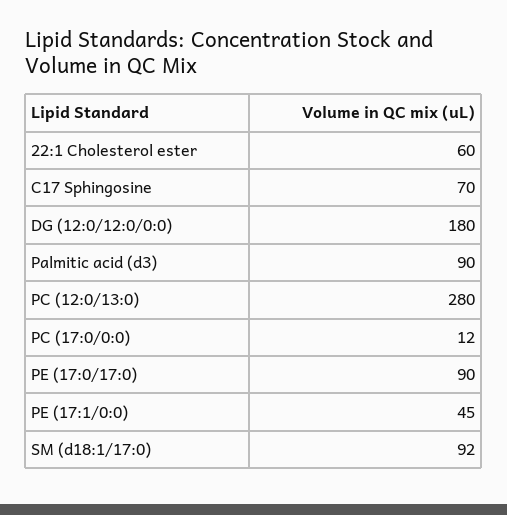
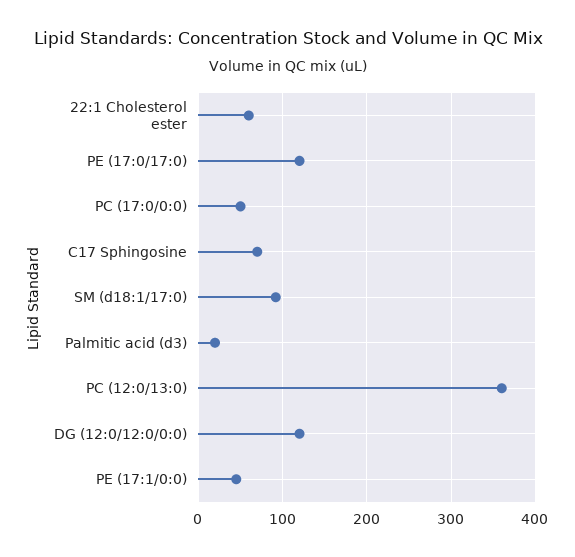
DG (12:0/12:0/0:0): 180 -> 120
Palmitic acid (d3): 90 -> 20
PC (12:0/13:0): 280 -> 360
PC (17:0/0:0): 12 -> 50
PE (17:0/17:0): 90 -> 120

